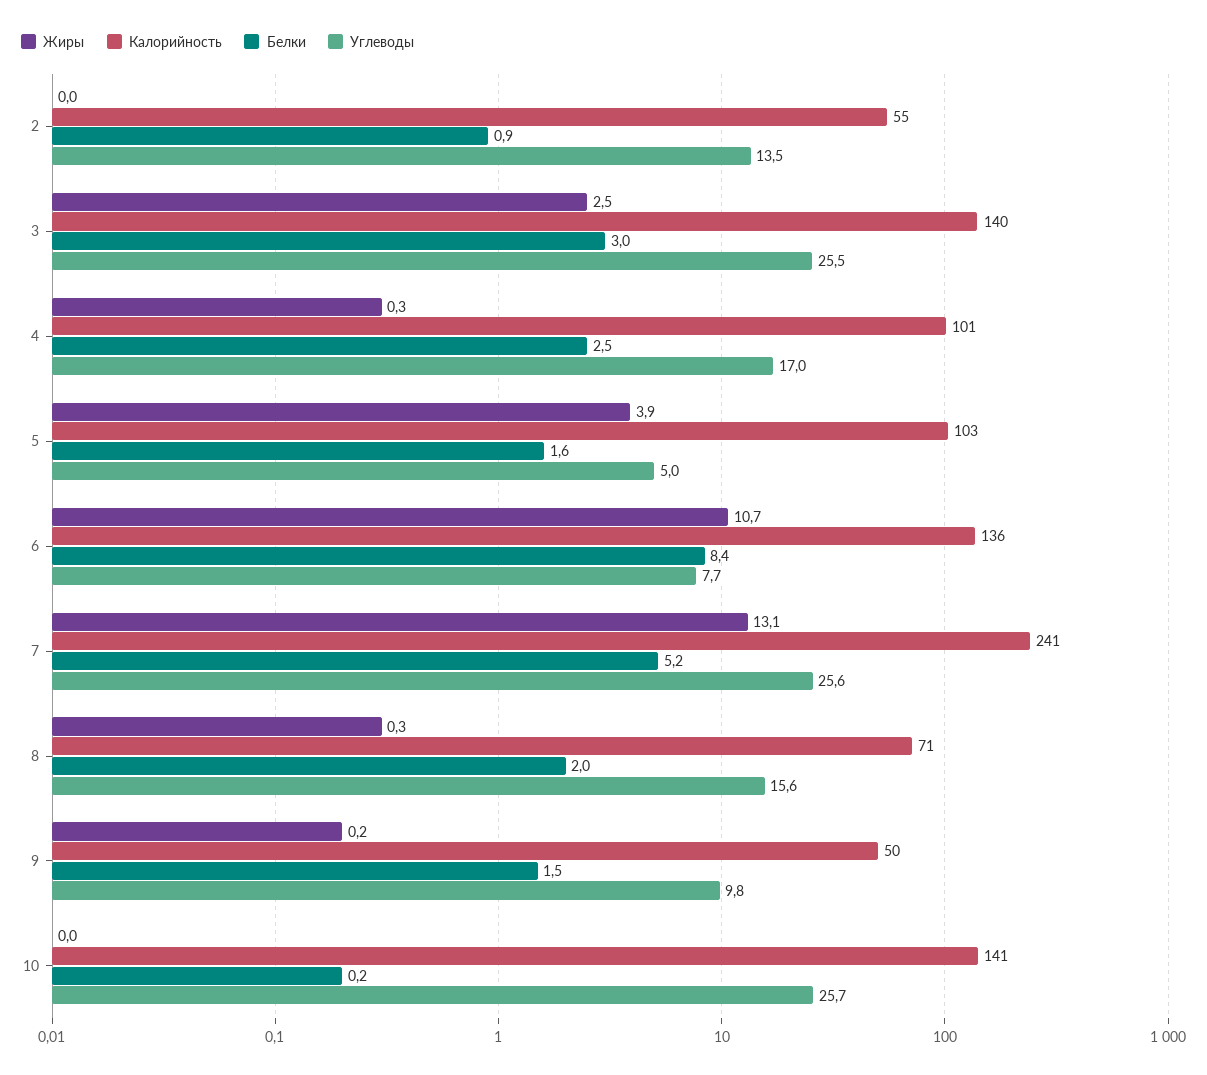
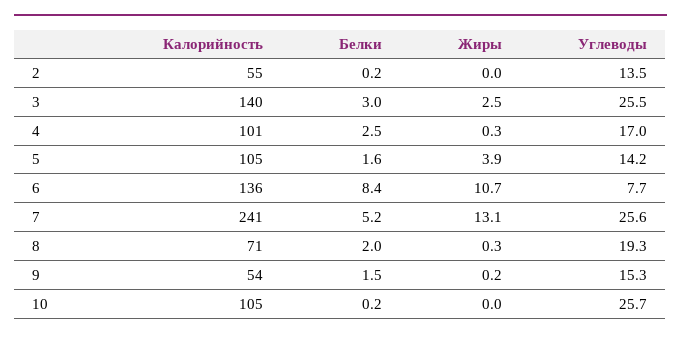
Белки, 2: 0.9 -> 0.2
Калорийность, 5: 103 -> 105
Углеводы, 5: 5 -> 14.2
Углеводы, 8: 15.6 -> 19.3
Калорийность, 9: 50 -> 54
Углеводы, 9: 9.8 -> 15.3
Калорийность, 10: 141 -> 105

